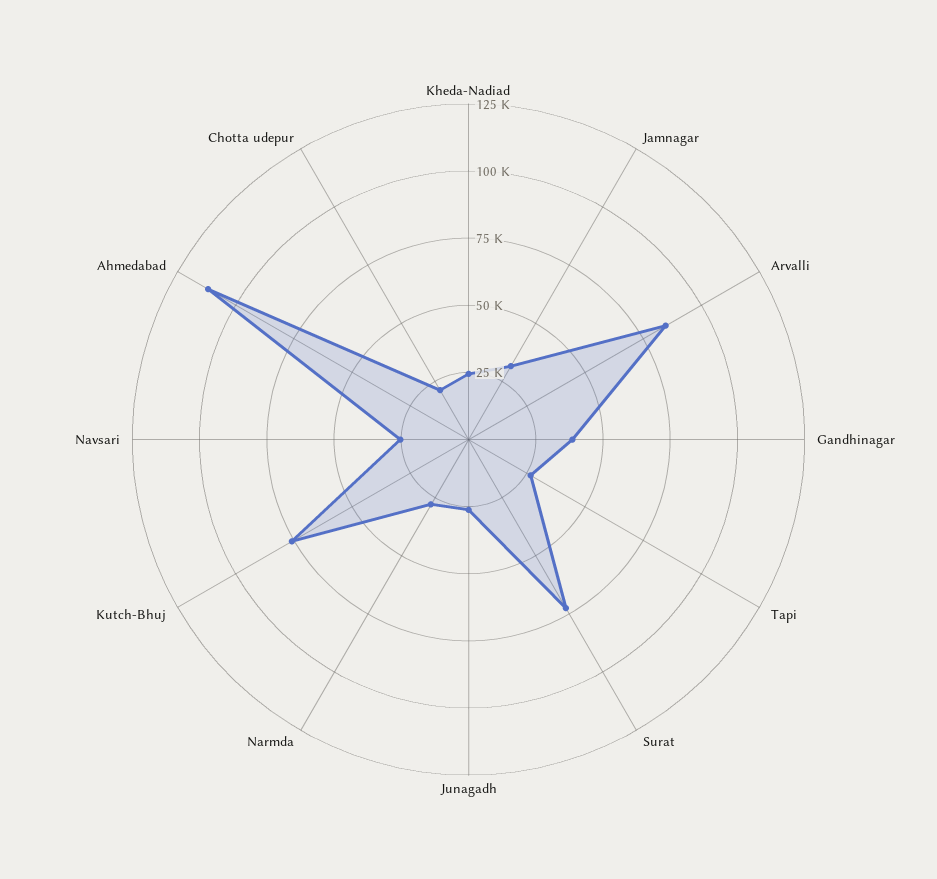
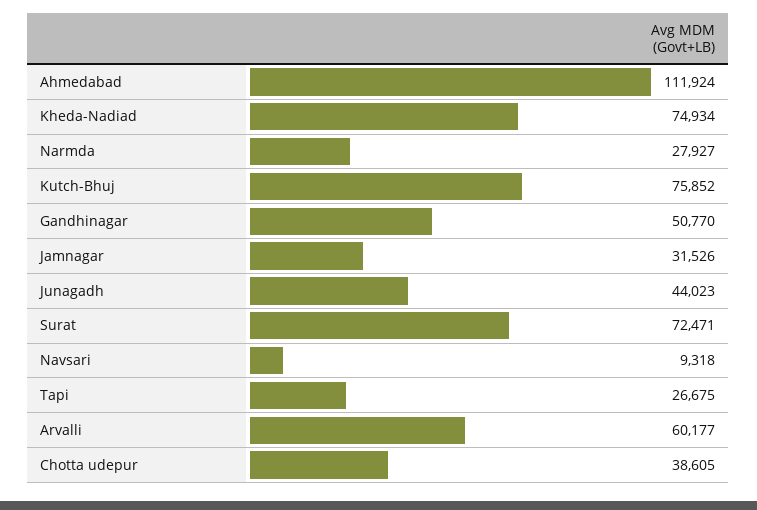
Kheda-Nadiad: 25000 -> 74934
Arvalli: 85000 -> 60177
Gandhinagar: 40000 -> 50770
Junagadh: 25000 -> 44023
Navsari: 25000 -> 9318
Chotta udepur: 20000 -> 38605

